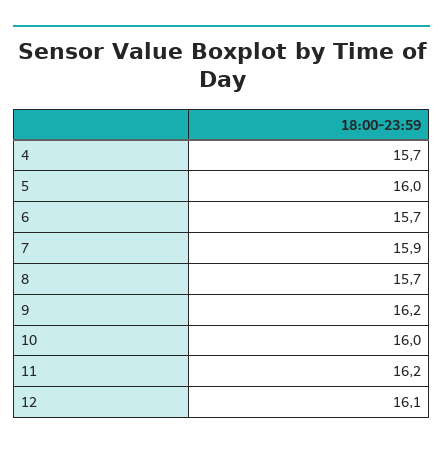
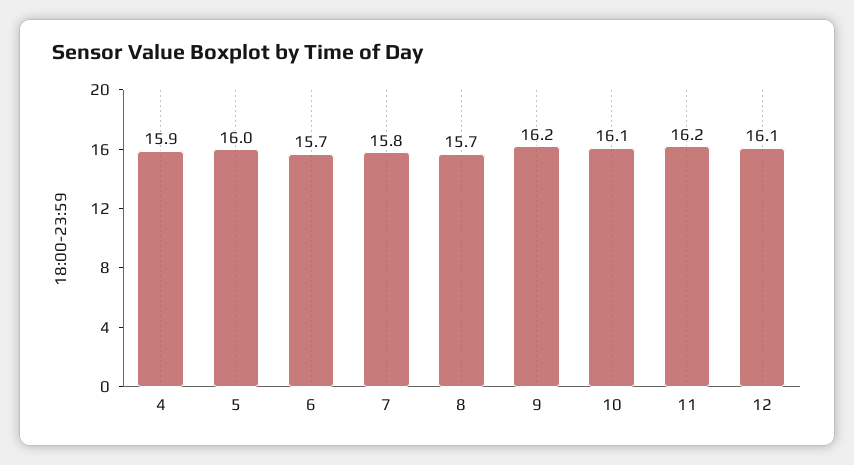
4: 15.7 -> 15.9
7: 15.9 -> 15.8
10: 16 -> 16.1

